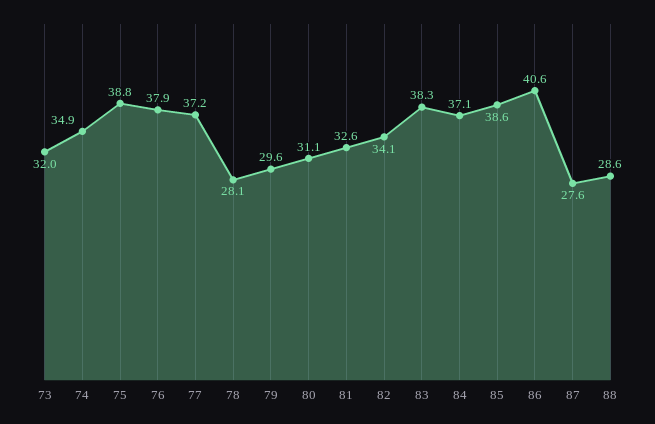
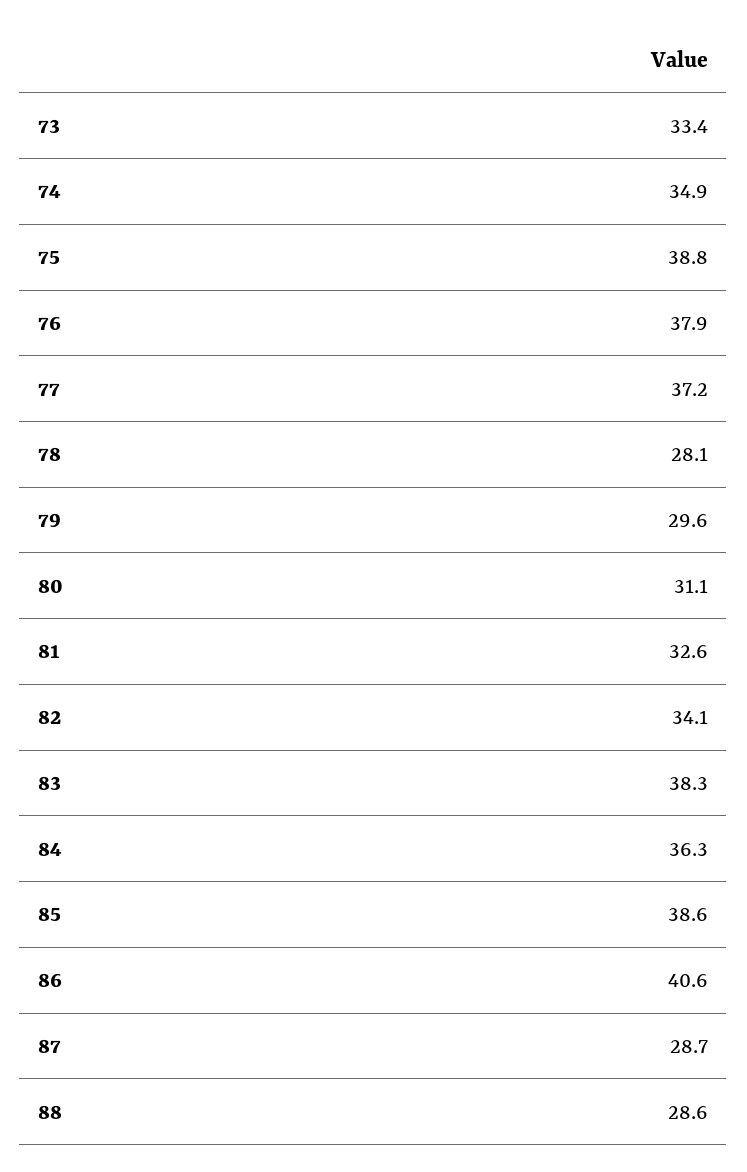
73: 32 -> 33.4
84: 37.1 -> 36.3
87: 27.6 -> 28.7

